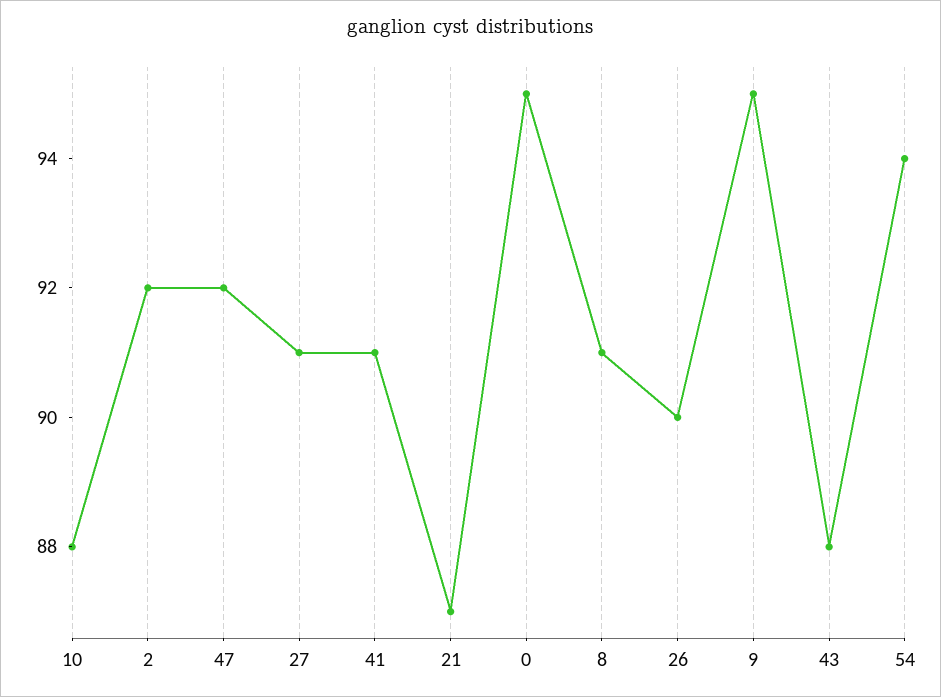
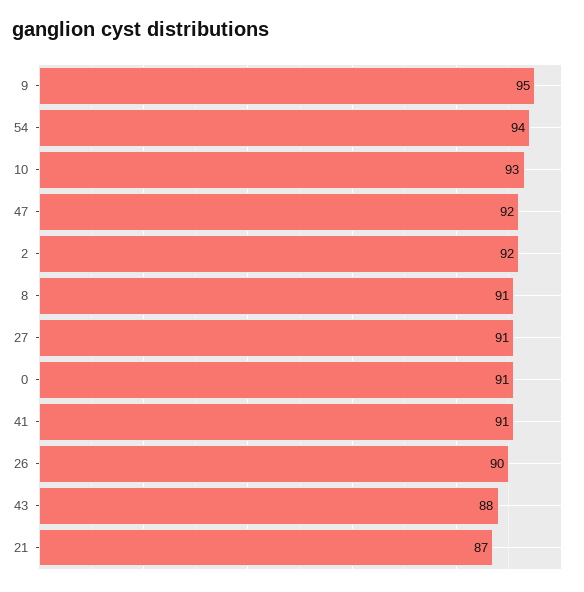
10: 88 -> 93
0: 95 -> 91

